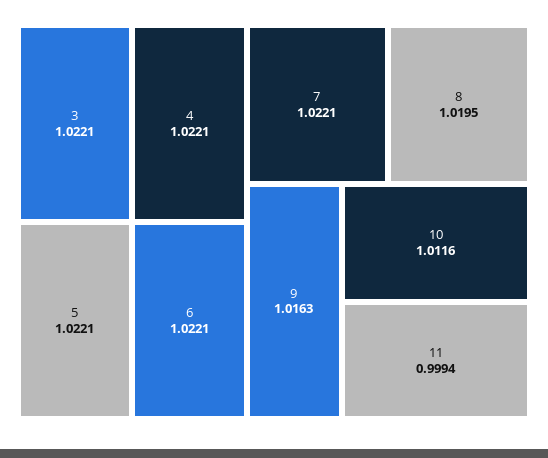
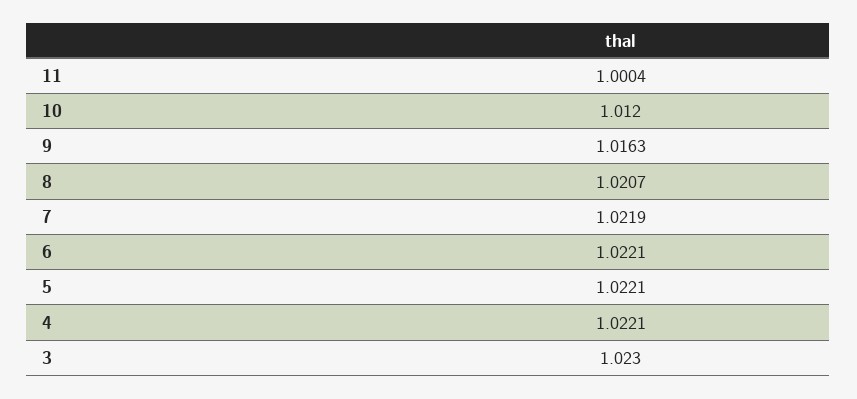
3: 1.0221 -> 1.023
7: 1.0221 -> 1.0219
8: 1.0195 -> 1.0207
10: 1.0116 -> 1.012
11: 0.9994 -> 1.0004

